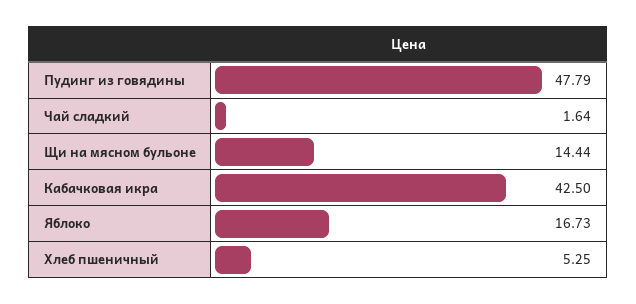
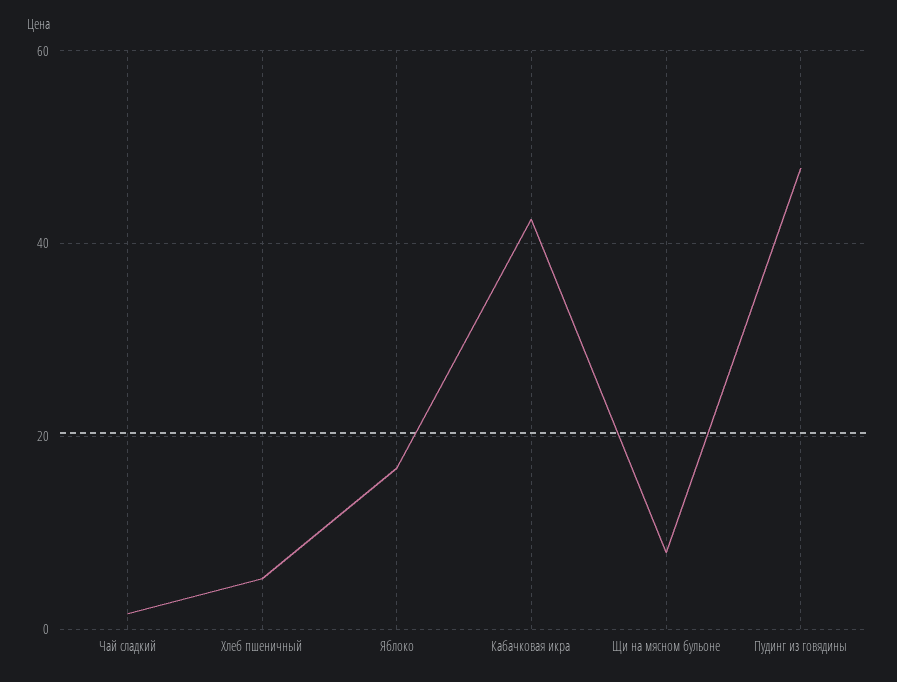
Щи на мясном бульоне: 14.44 -> 8

